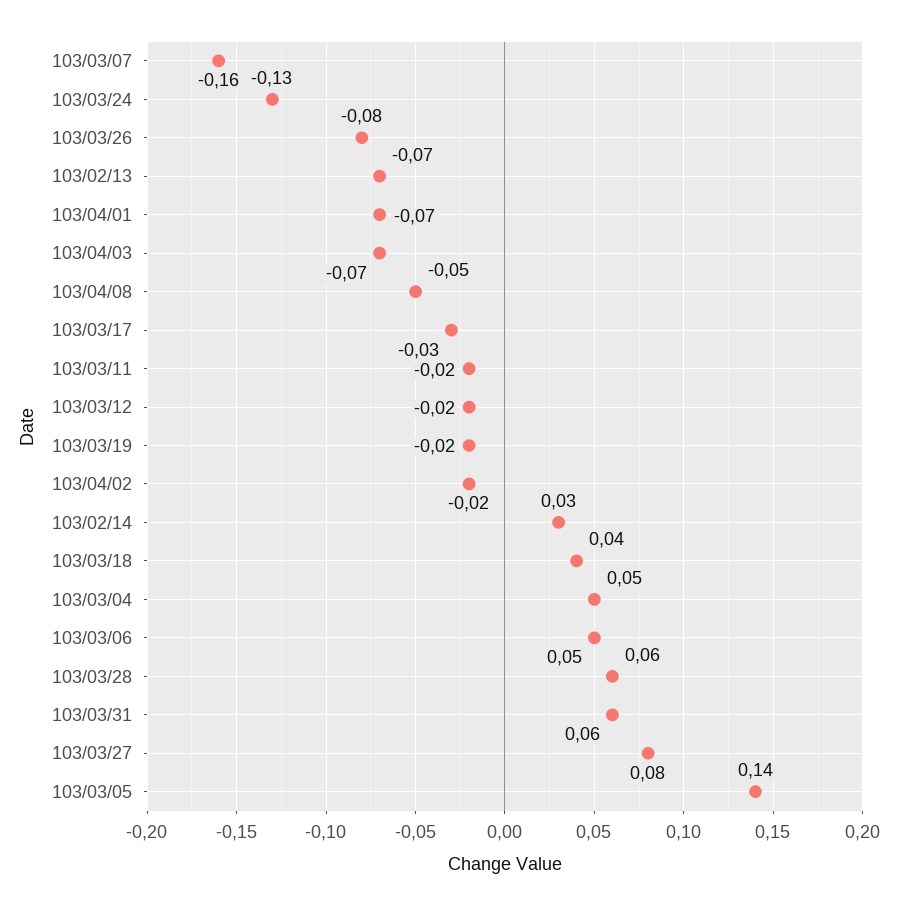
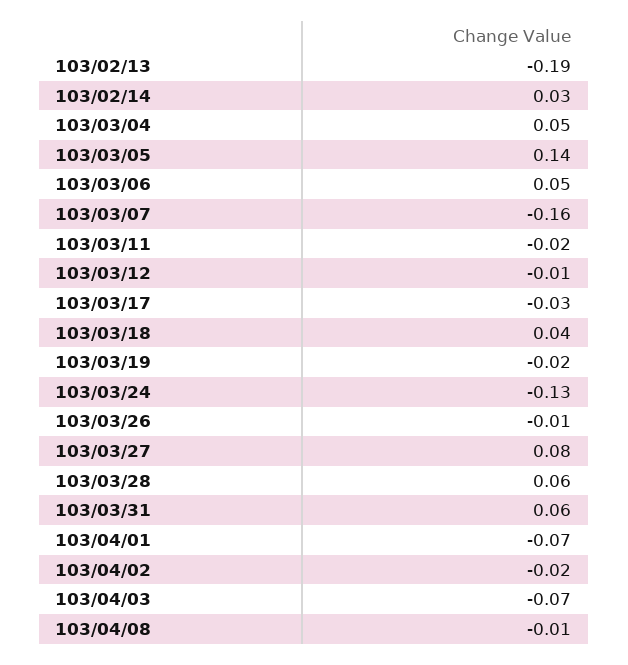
103/03/26: -0.08 -> -0.01
103/02/13: -0.07 -> -0.19
103/04/08: -0.05 -> -0.01
103/03/12: -0.02 -> -0.01

